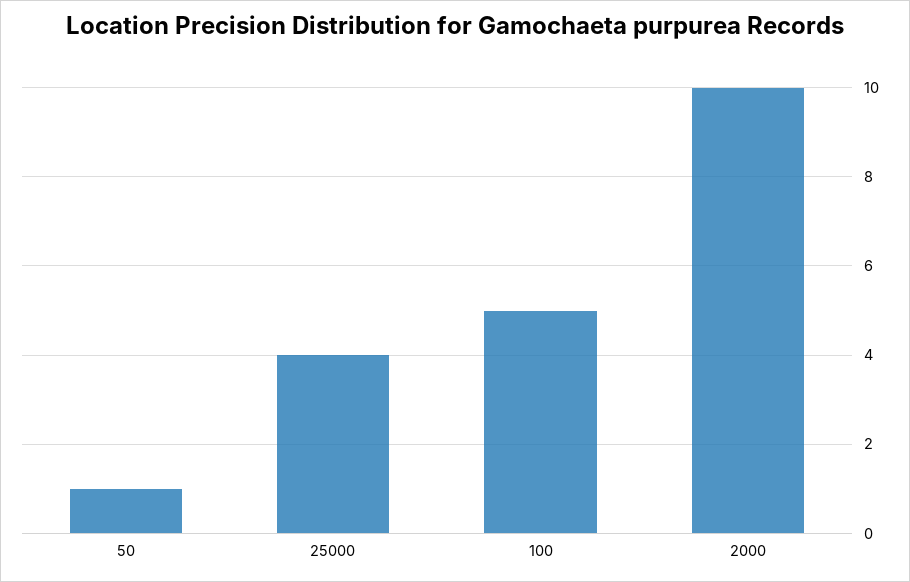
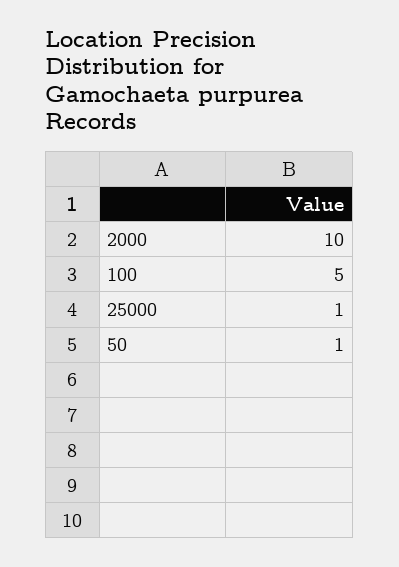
25000: 4 -> 1

